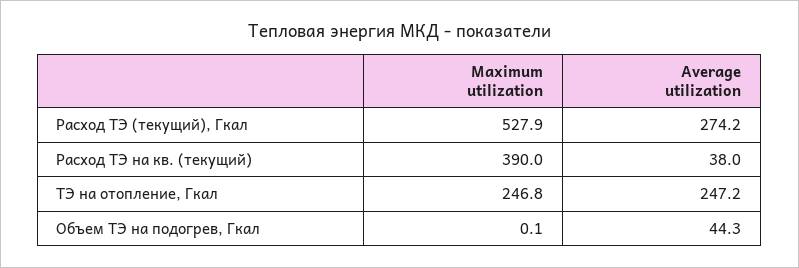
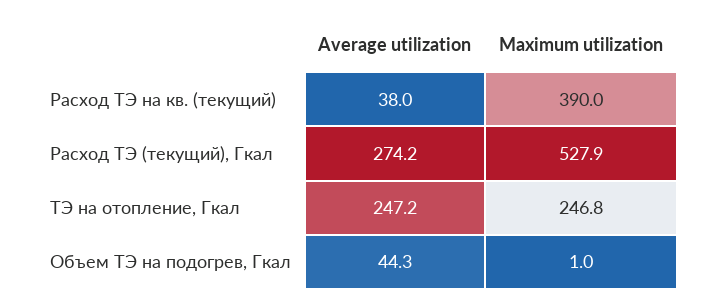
Maximum utilization, Объем ТЭ на подогрев, Гкал: 0.1 -> 1

